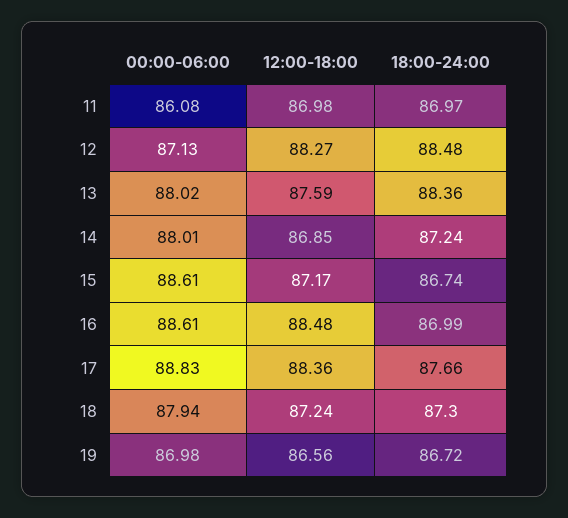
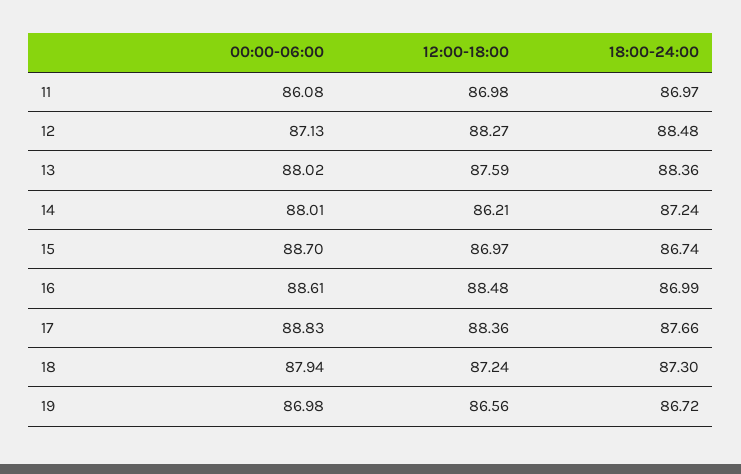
12:00-18:00, 14: 86.85 -> 86.21
00:00-06:00, 15: 88.61 -> 88.7
12:00-18:00, 15: 87.17 -> 86.97

